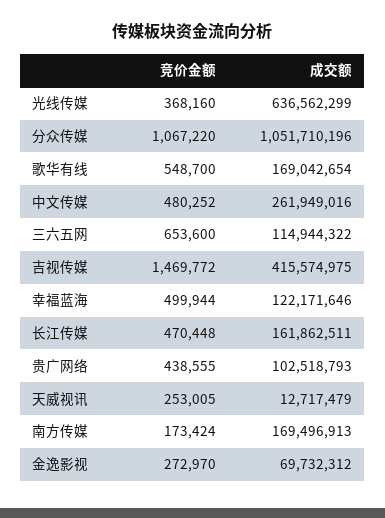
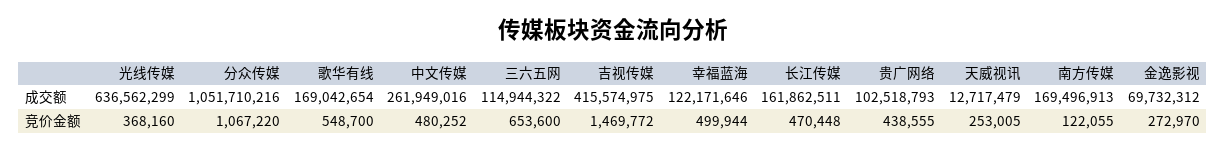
成交额, 分众传媒: 1051710196 -> 1051710216
竞价金额, 南方传媒: 173424 -> 122055

